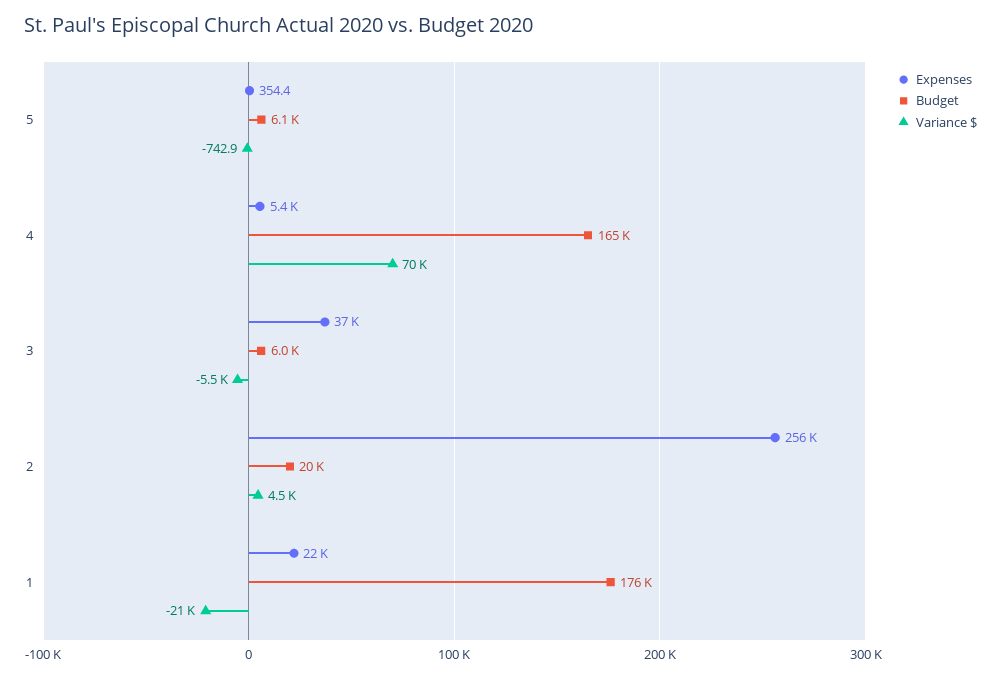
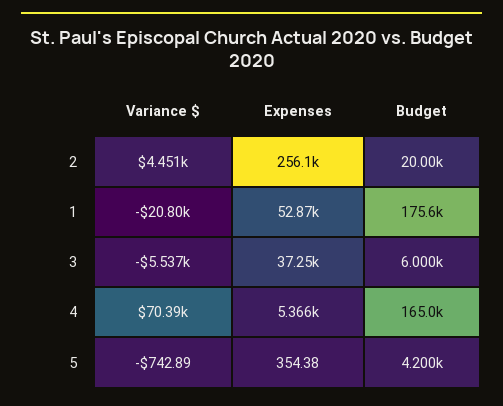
Budget, 5: 6100 -> 4200
Expenses, 1: 22000 -> 52870

